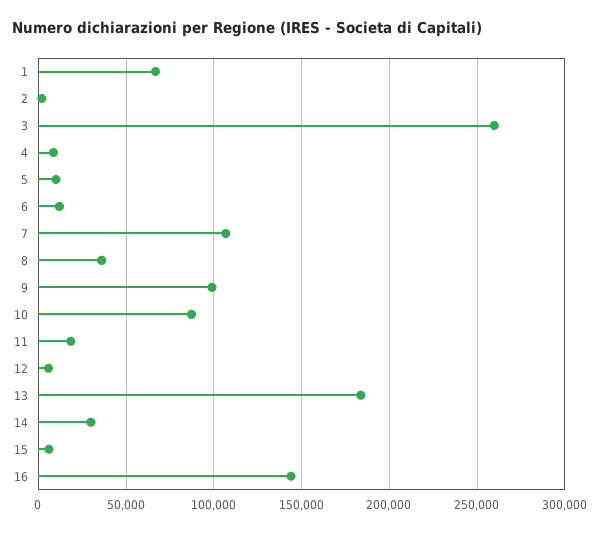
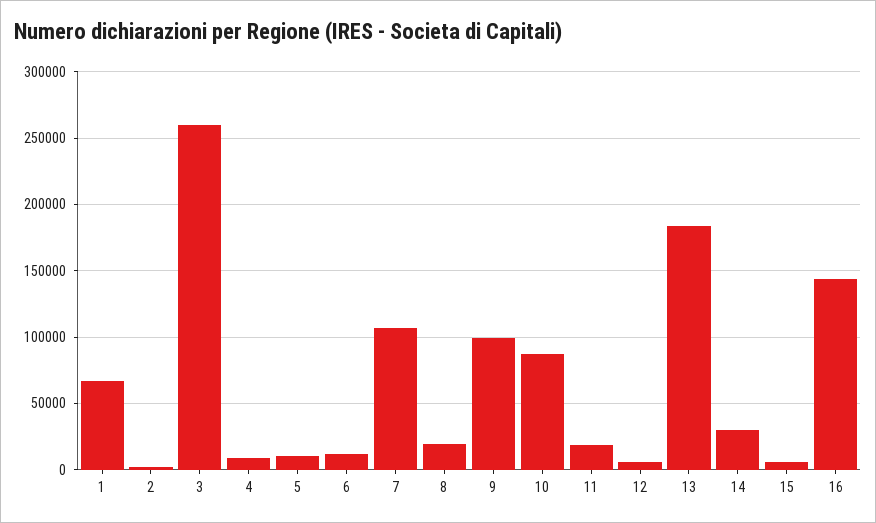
8: 35000 -> 20000

